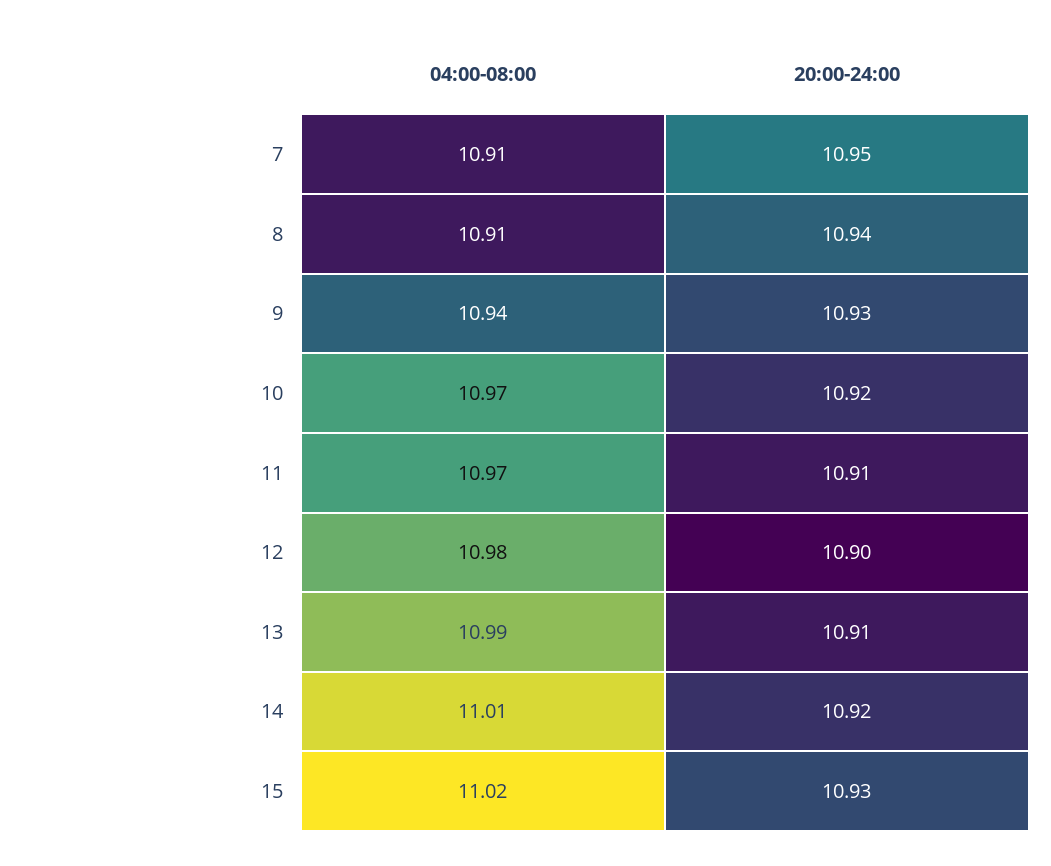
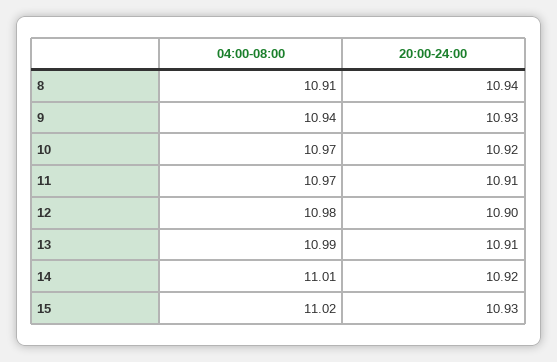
04:00-08:00, 7: 10.91 -> none
20:00-24:00, 7: 10.95 -> none

